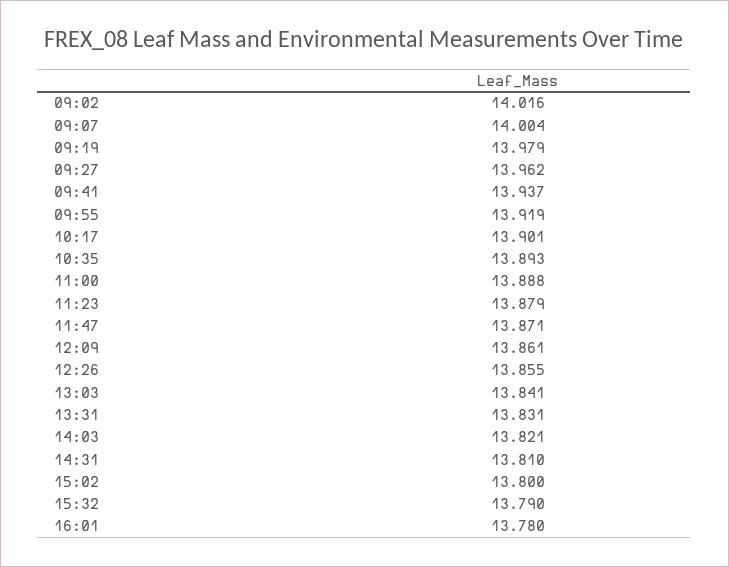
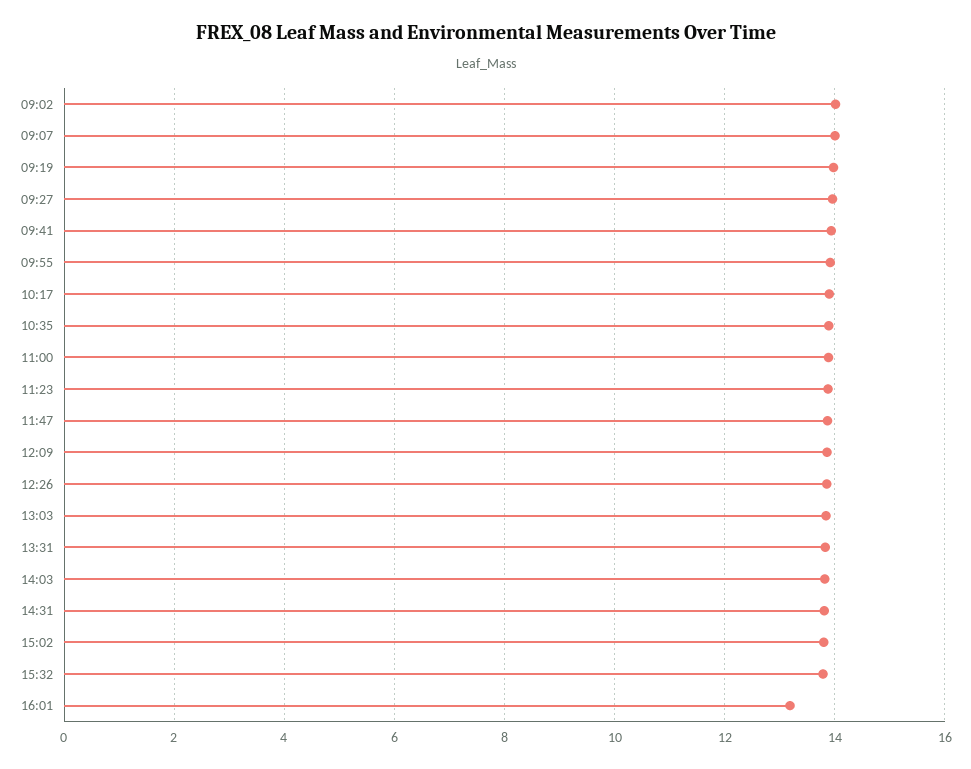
16:01: 13.78 -> 13.2

